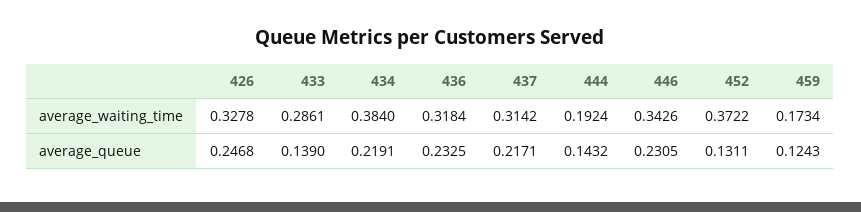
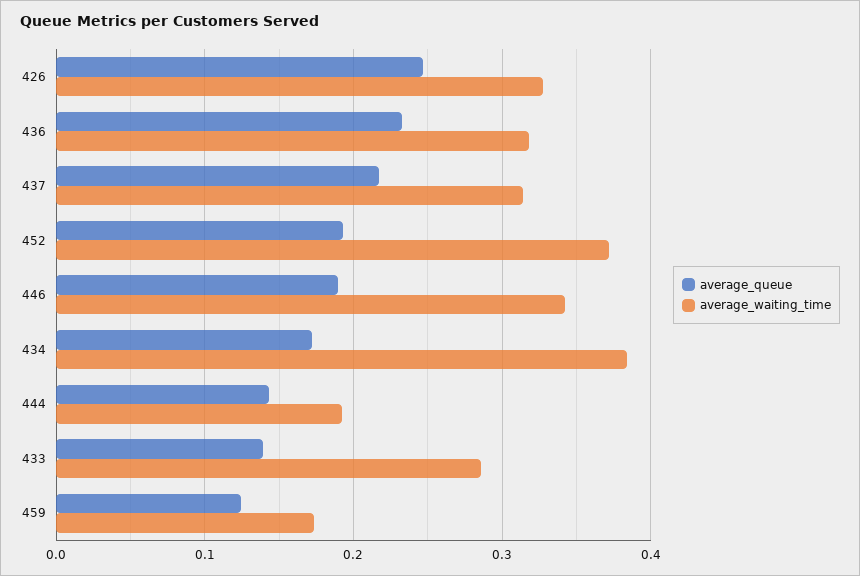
average_queue, 434: 0.2191 -> 0.17
average_queue, 446: 0.2305 -> 0.19
average_queue, 452: 0.1311 -> 0.19

